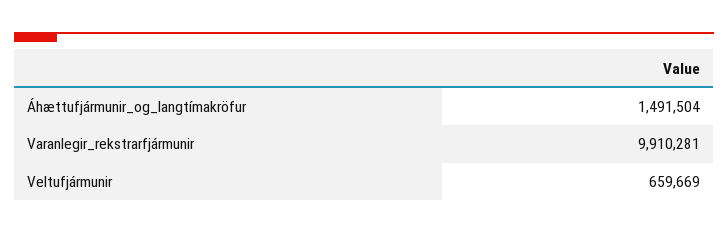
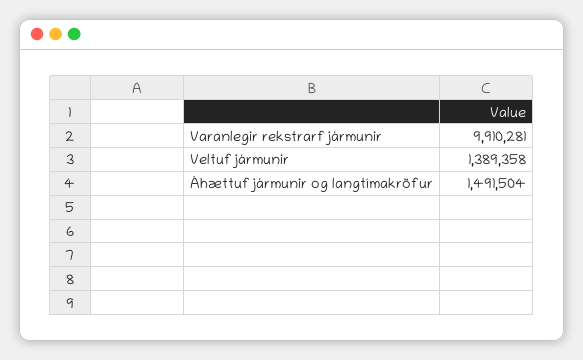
Veltufjármunir: 659669 -> 1389358

